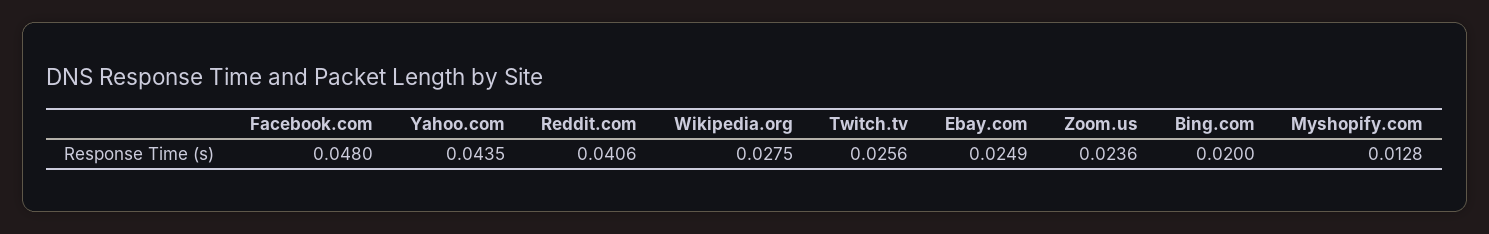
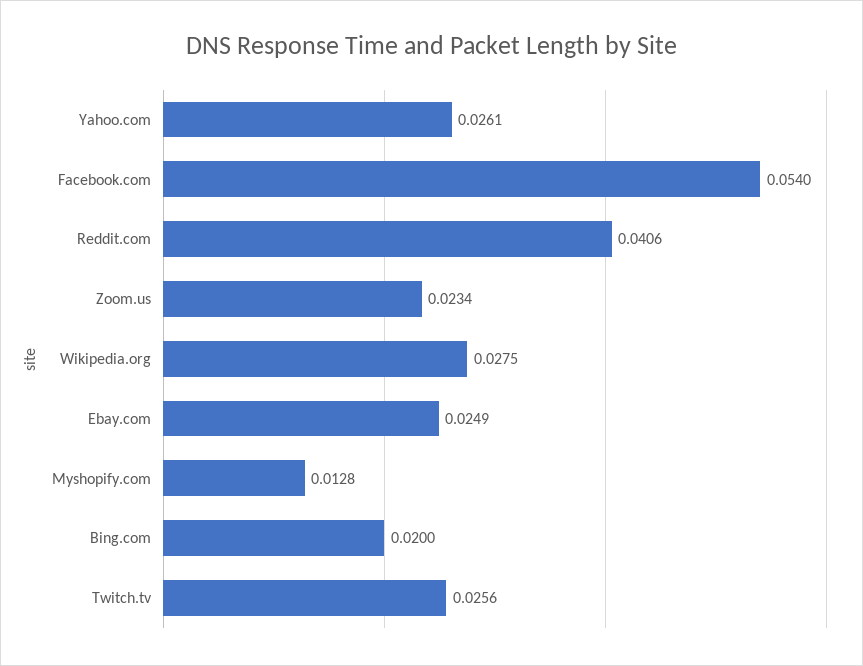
Facebook.com: 0.048 -> 0.054
Yahoo.com: 0.0435 -> 0.0261
Zoom.us: 0.0236 -> 0.0234

